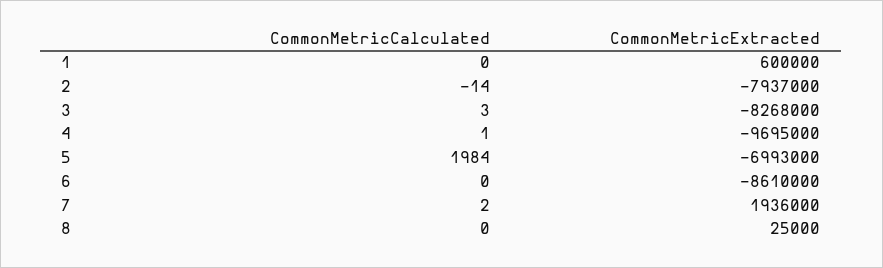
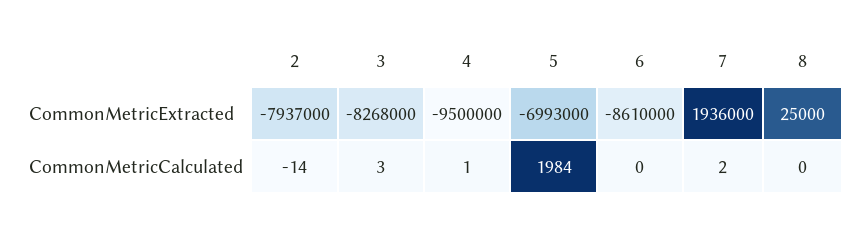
CommonMetricCalculated, 1: 0 -> none
CommonMetricExtracted, 1: 600000 -> none
CommonMetricExtracted, 4: -9695000 -> -9500000

